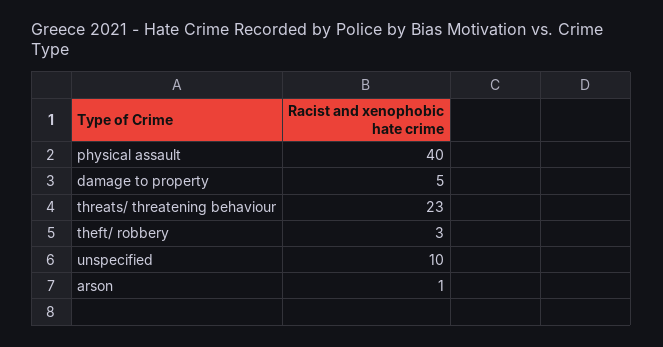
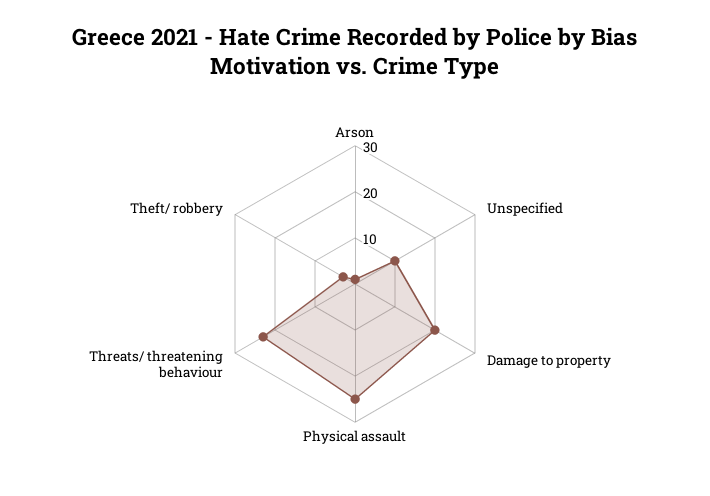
physical assault: 40 -> 25
damage to property: 5 -> 20

